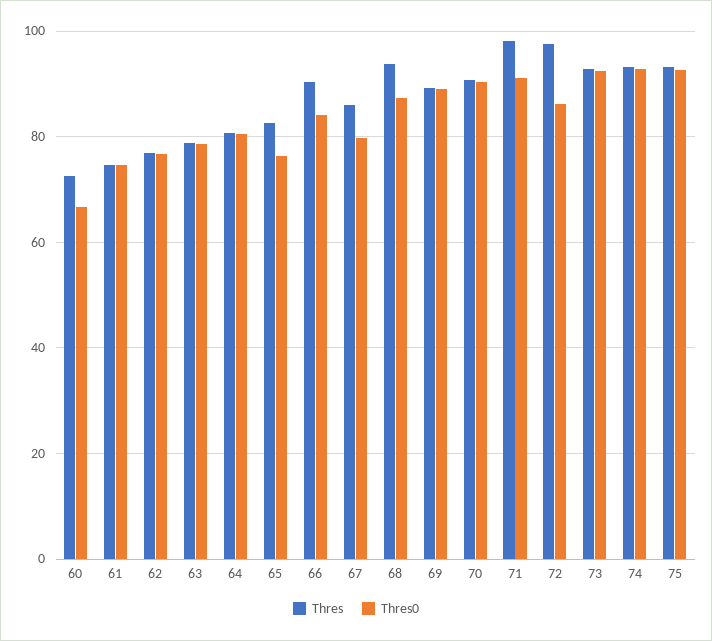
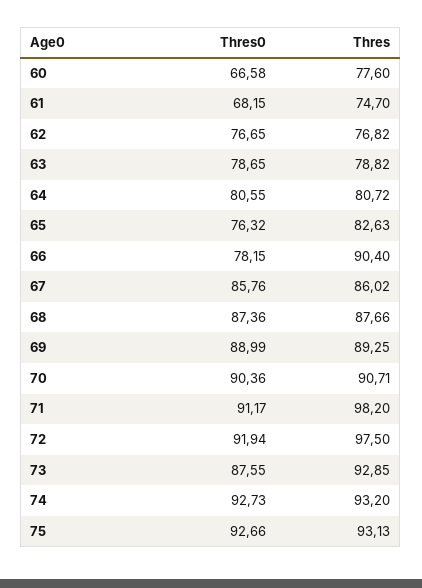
Thres, 60: 72 -> 77.6
Thres0, 61: 74 -> 68.15
Thres0, 66: 84 -> 78.15
Thres0, 67: 80 -> 85.76
Thres, 68: 94 -> 87.66
Thres0, 72: 86 -> 91.94
Thres0, 73: 92 -> 87.55

